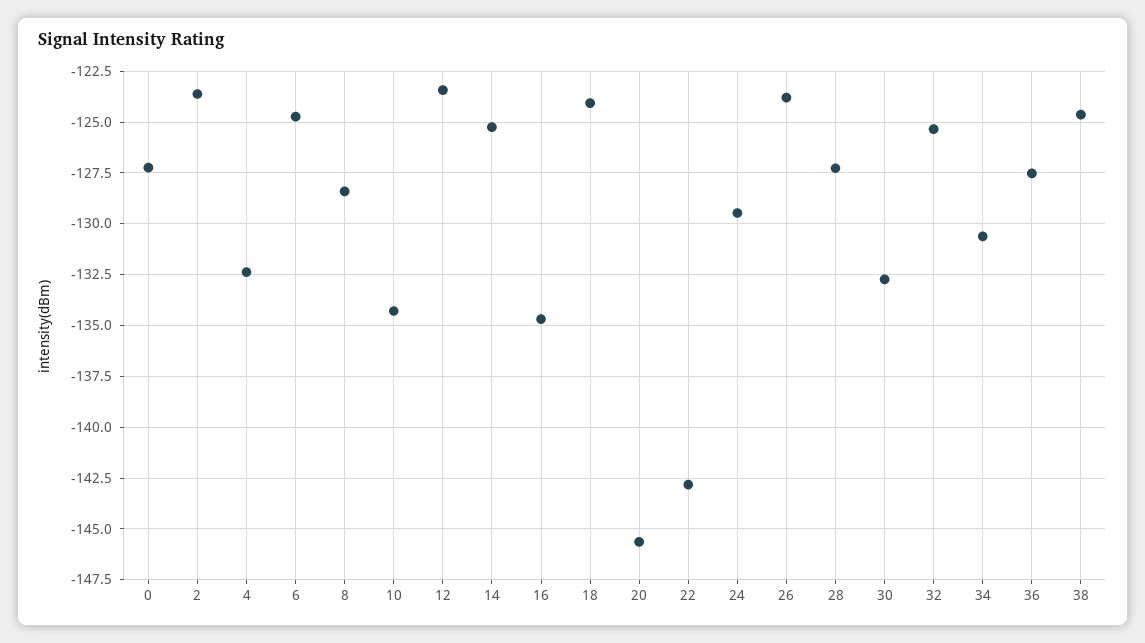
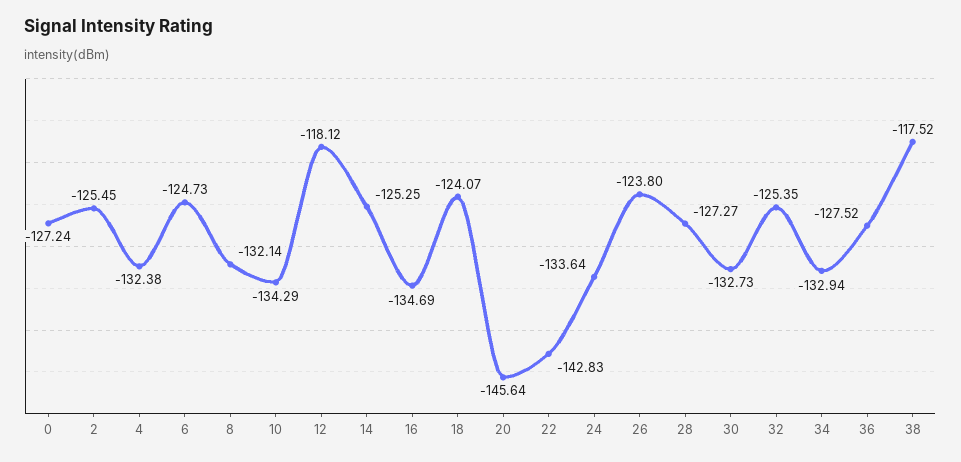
2: -123.5 -> -125.45
8: -128.5 -> -132.14
12: -123.5 -> -118.12
24: -129.5 -> -133.64
34: -130.5 -> -132.94
38: -124.5 -> -117.52

